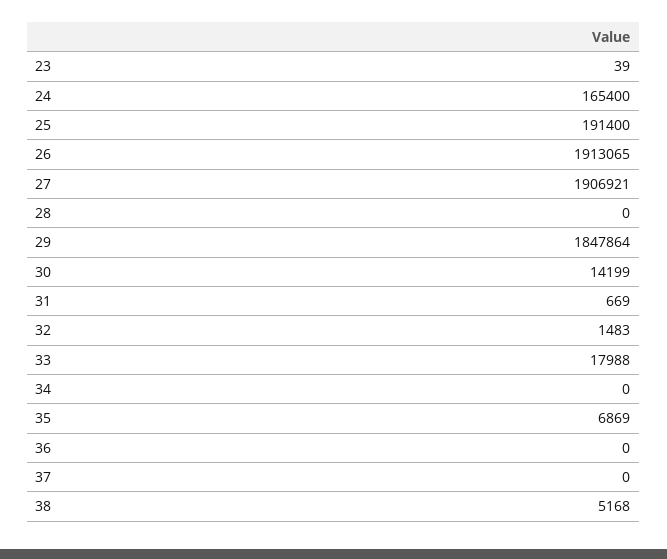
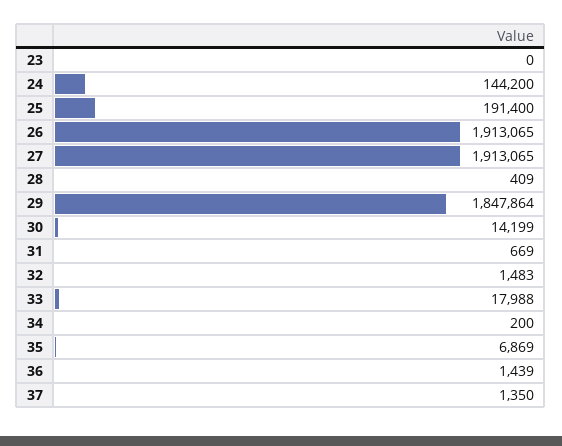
23: 39 -> 0
24: 165400 -> 144200
27: 1906921 -> 1913065
28: 0 -> 409
34: 0 -> 200
36: 0 -> 1439
37: 0 -> 1350
38: 5168 -> none

